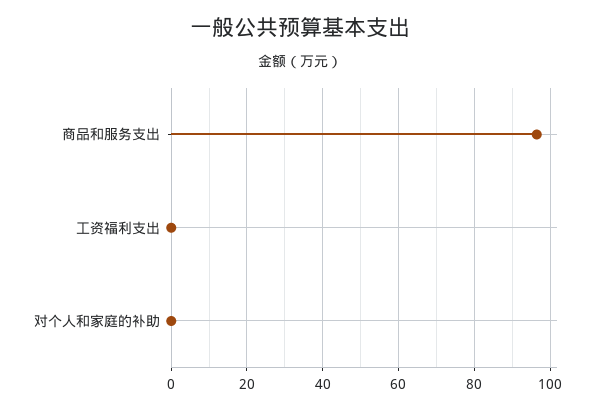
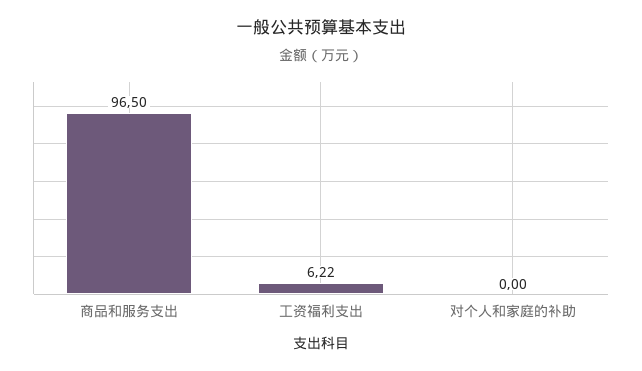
工资福利支出: 0 -> 6.22

